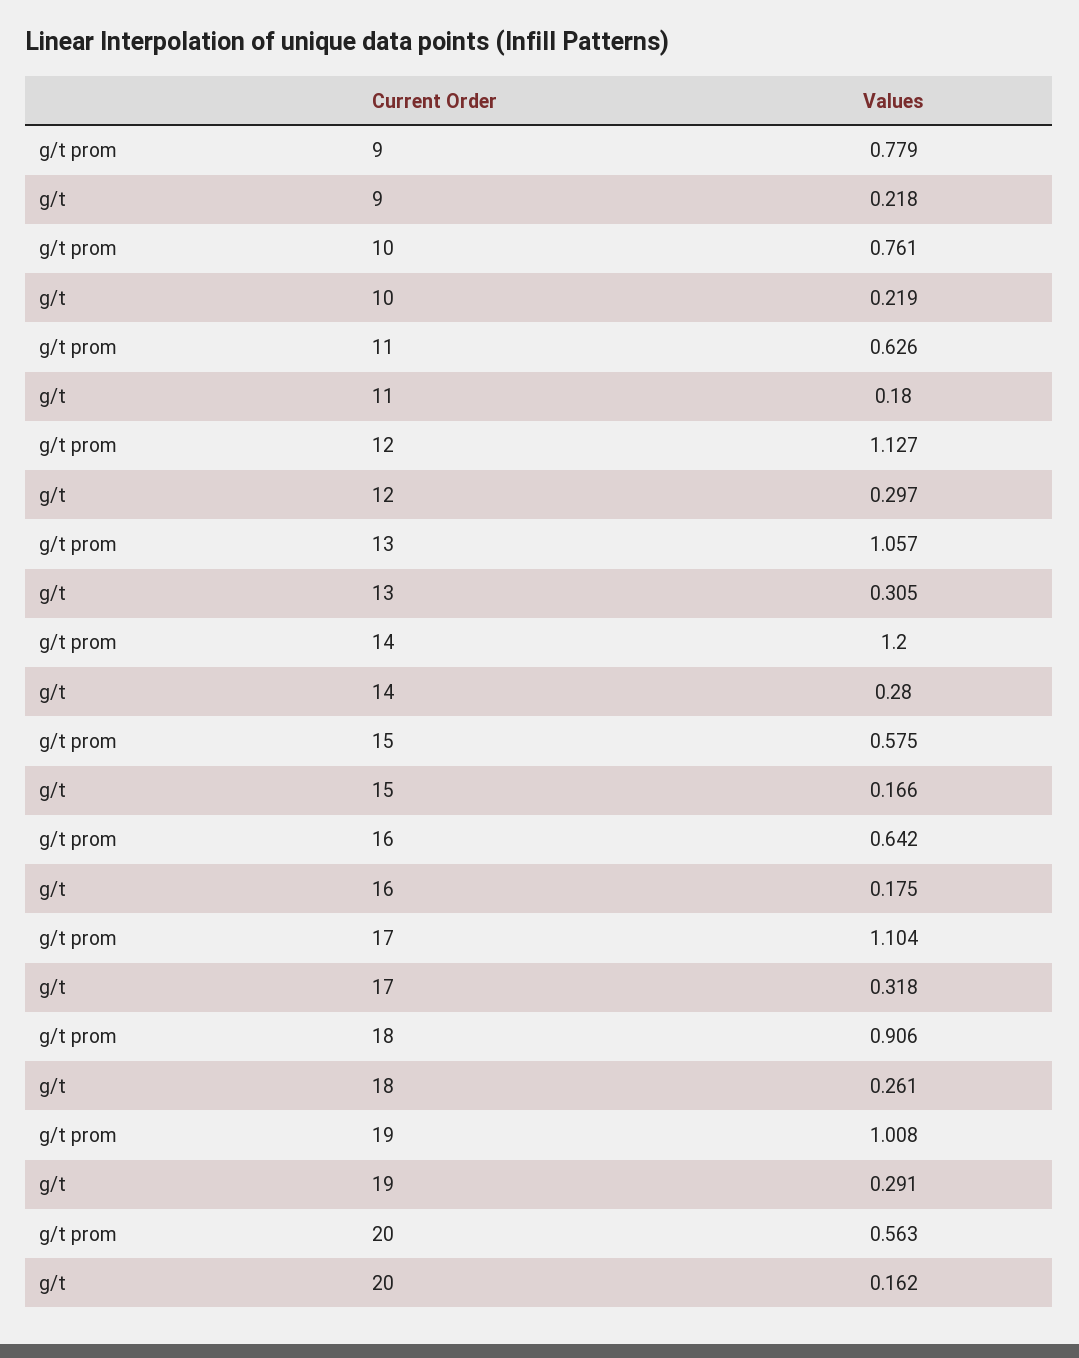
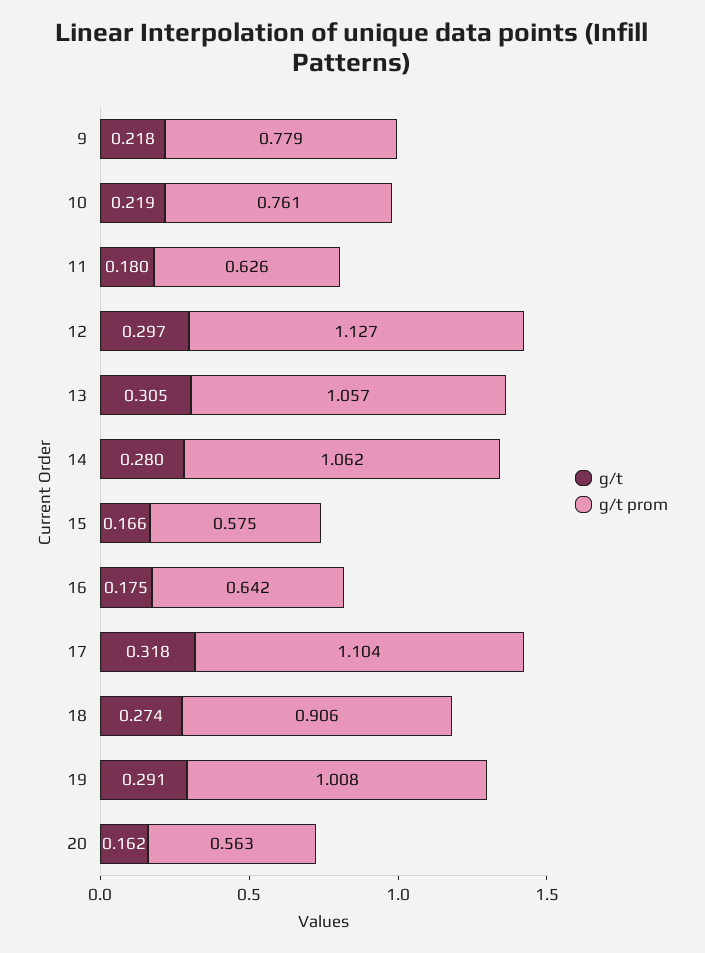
g/t prom, 14: 1.2 -> 1.062
g/t, 18: 0.261 -> 0.274

